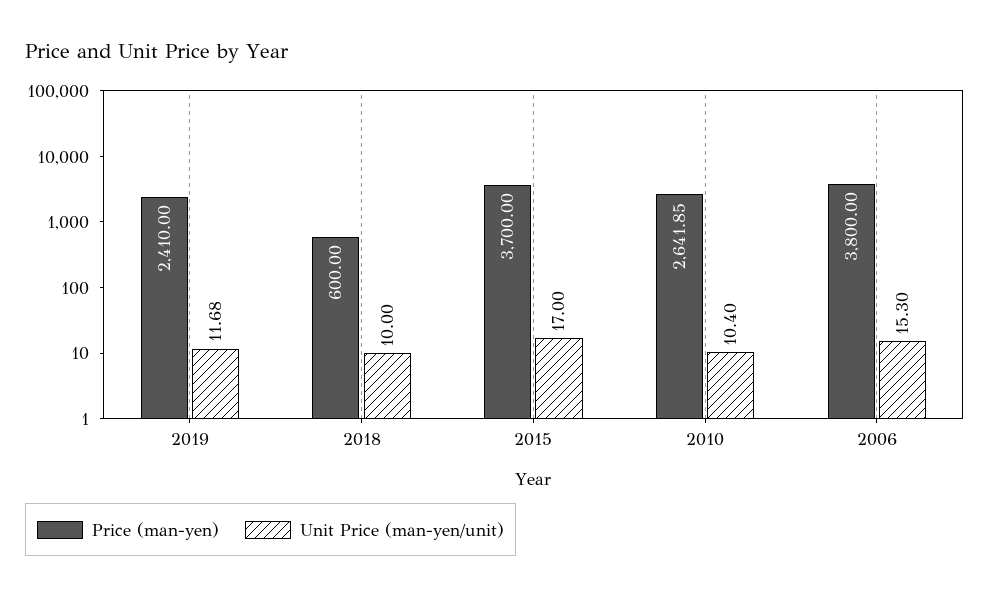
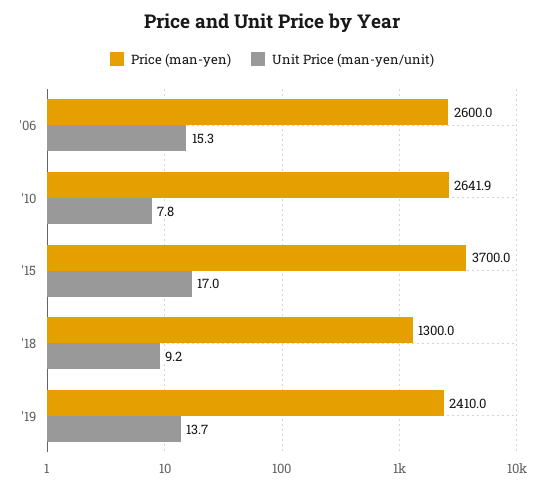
Unit Price (man-yen/unit), 2019: 11.68 -> 13.7
Price (man-yen), 2018: 600 -> 1300
Unit Price (man-yen/unit), 2018: 10 -> 9.2
Unit Price (man-yen/unit), 2010: 10.4 -> 7.8
Price (man-yen), 2006: 3800 -> 2600

